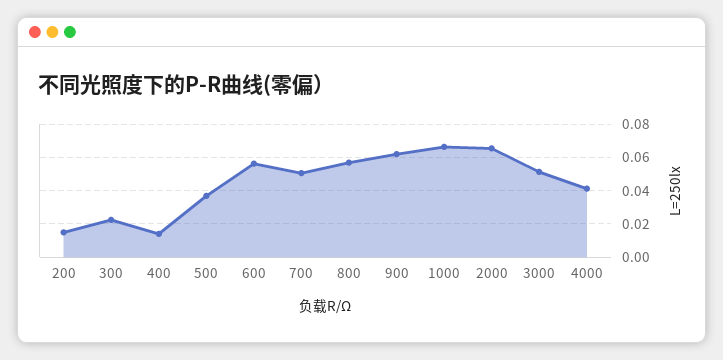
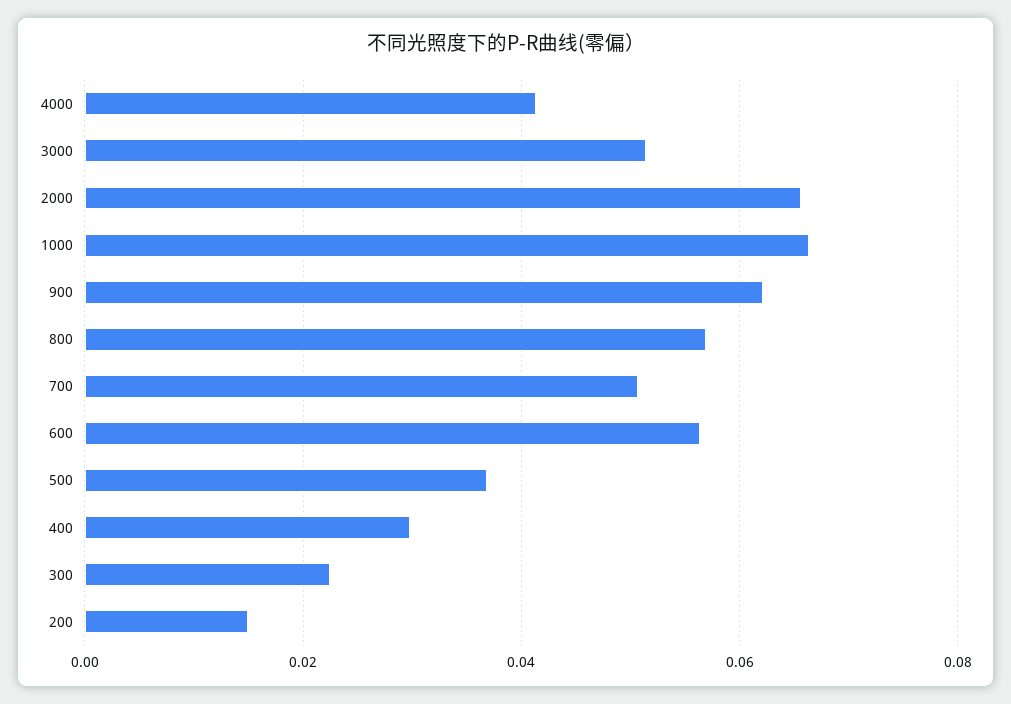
400: 0.015 -> 0.03

